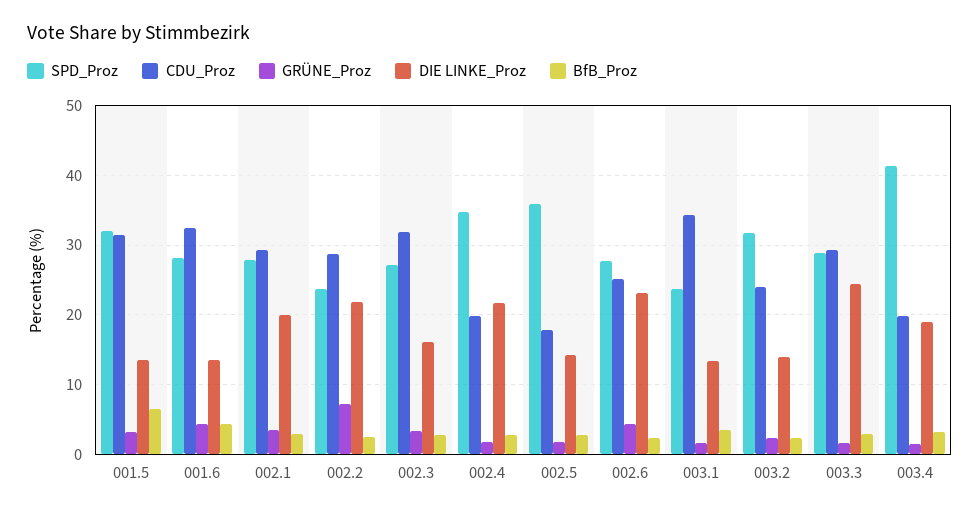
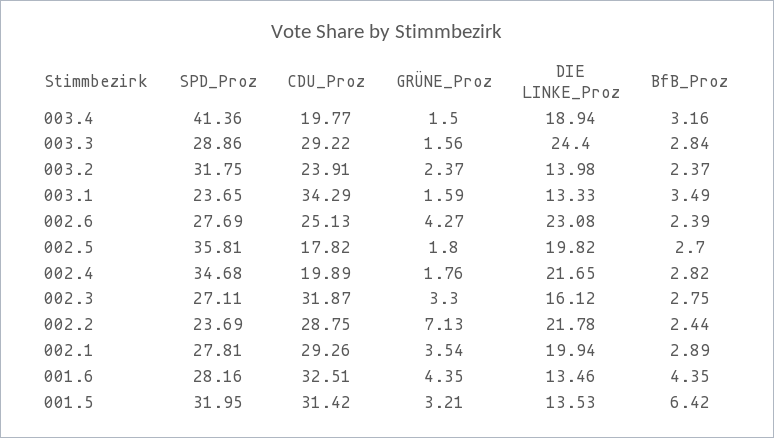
DIE LINKE_Proz, 002.5: 14 -> 19.82

